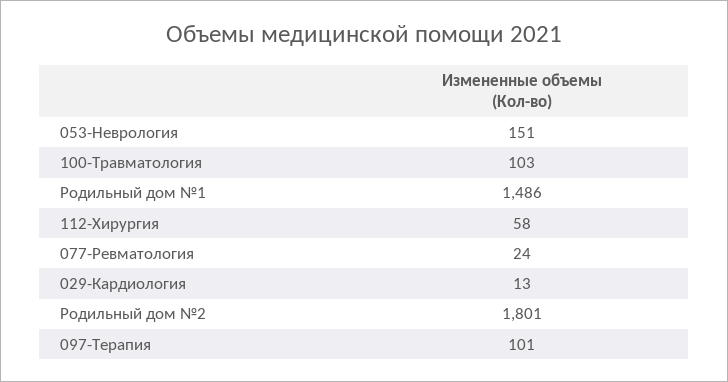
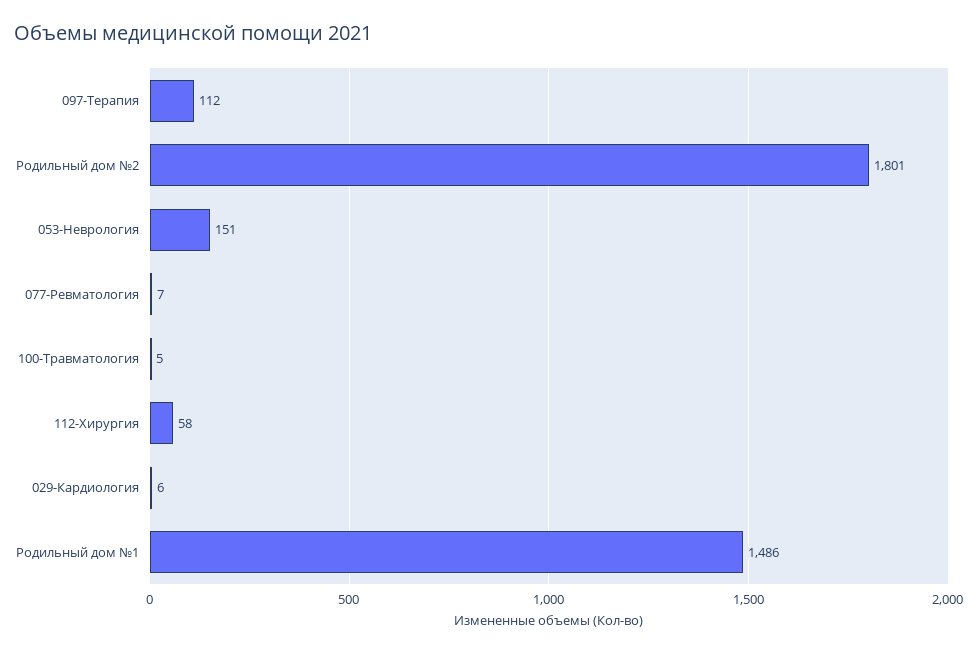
100-Травматология: 103 -> 5
077-Ревматология: 24 -> 7
029-Кардиология: 13 -> 6
097-Терапия: 101 -> 112

